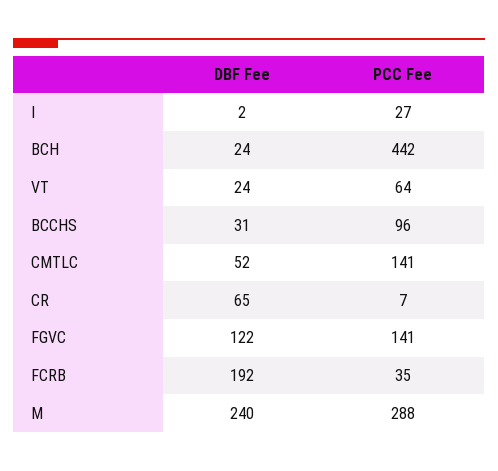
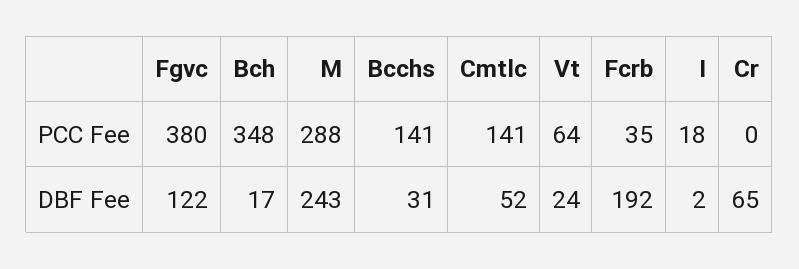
PCC Fee, I: 27 -> 18
DBF Fee, BCH: 24 -> 17
PCC Fee, BCH: 442 -> 348
PCC Fee, BCCHS: 96 -> 141
PCC Fee, CR: 7 -> 0
PCC Fee, FGVC: 141 -> 380
DBF Fee, M: 240 -> 243

